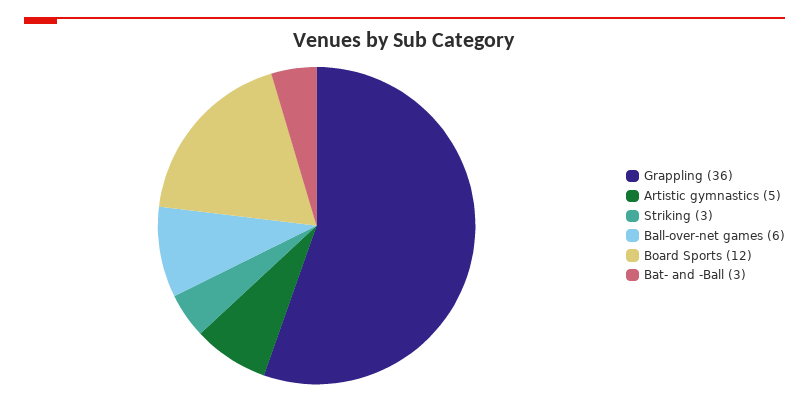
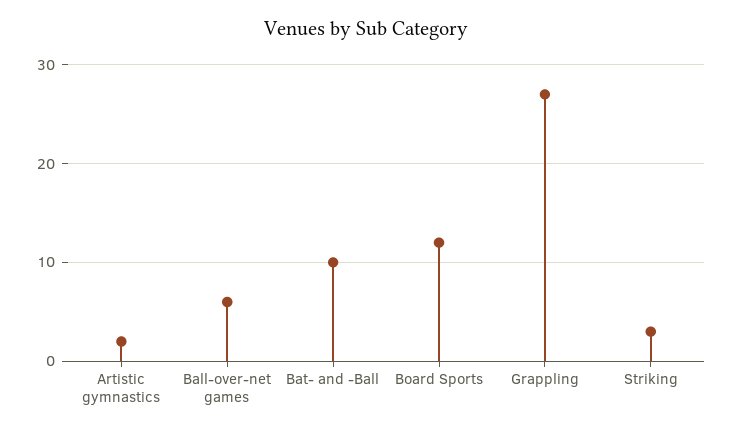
Grappling: 36 -> 27
Artistic gymnastics: 5 -> 2
Bat- and -Ball: 3 -> 10

